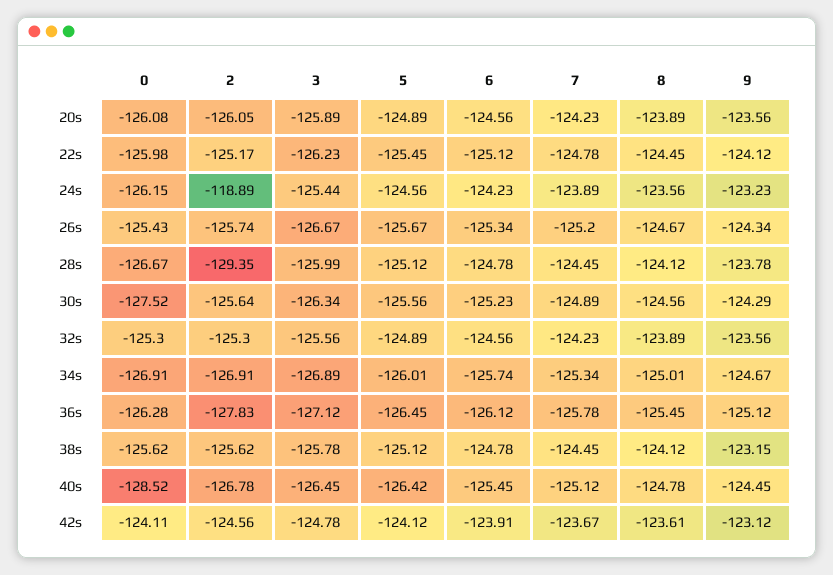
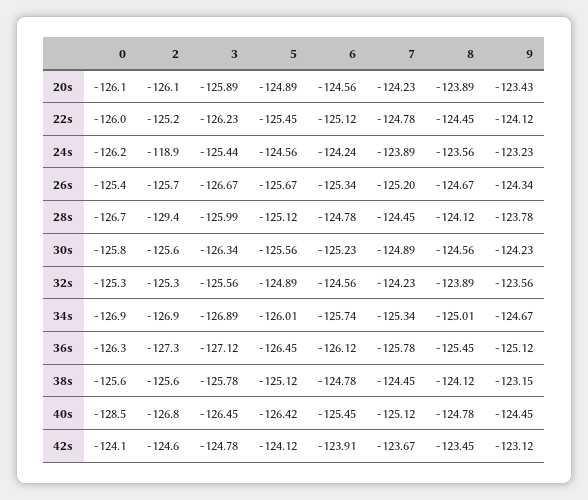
9, 20s: -123.56 -> -123.43
6, 24s: -124.23 -> -124.24
0, 30s: -127.52 -> -125.8
9, 30s: -124.29 -> -124.23
2, 36s: -127.83 -> -127.3
8, 42s: -123.61 -> -123.45

